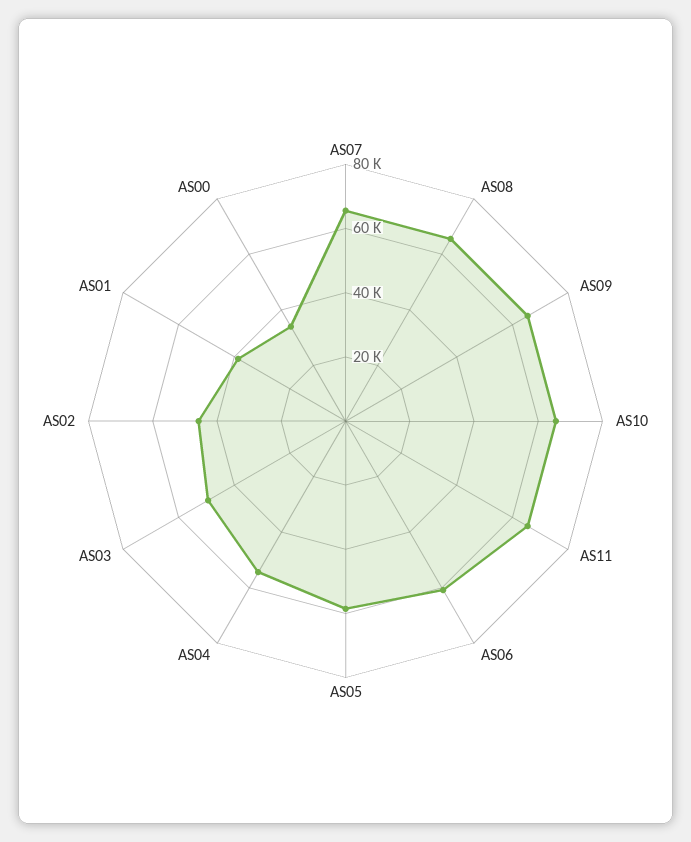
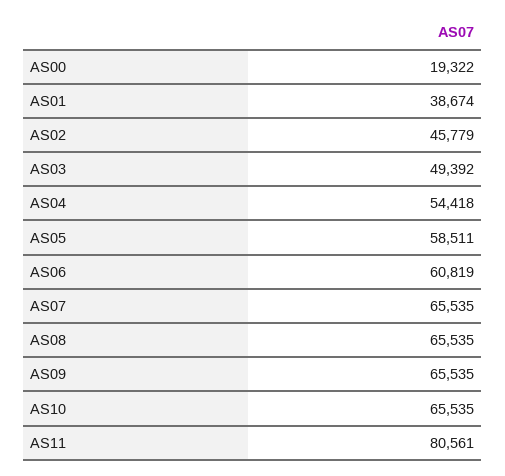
AS11: 65000 -> 80561
AS00: 35000 -> 19322

